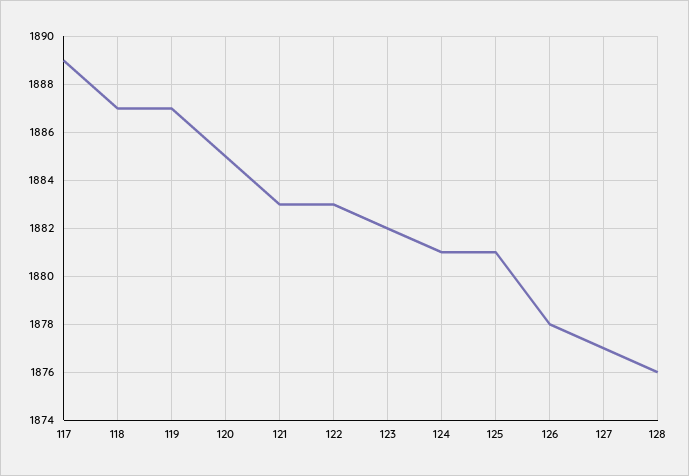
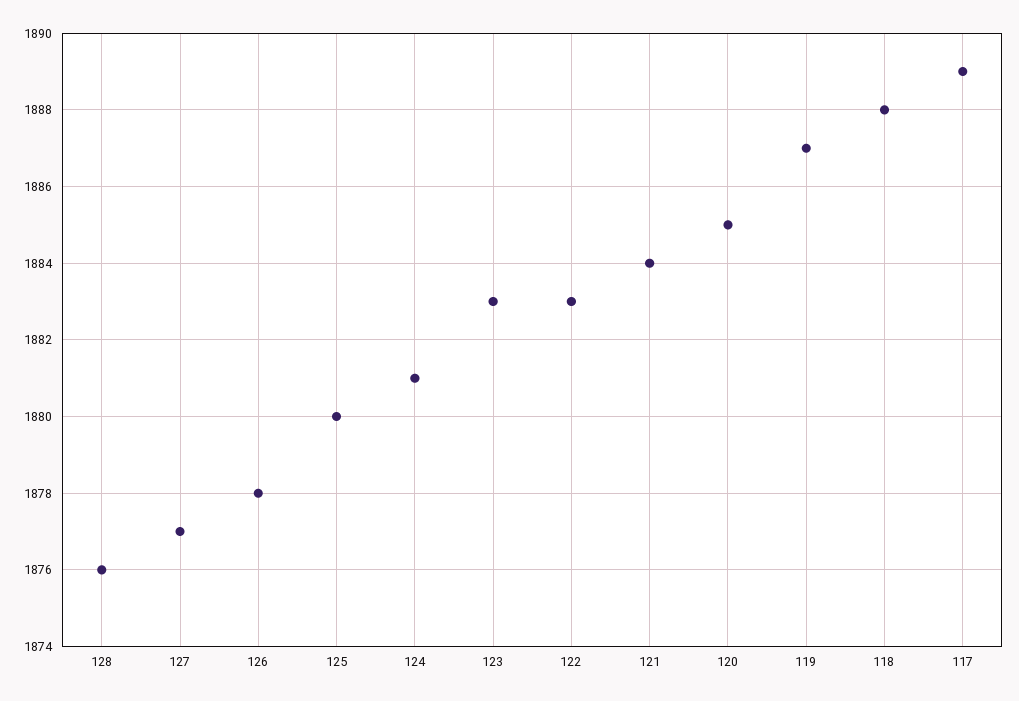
118: 1887 -> 1888
121: 1883 -> 1884
123: 1882 -> 1883
125: 1881 -> 1880

